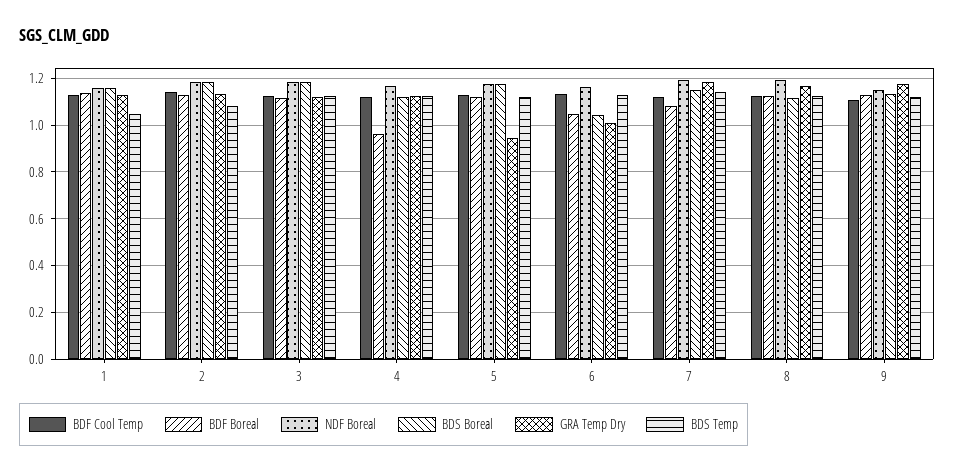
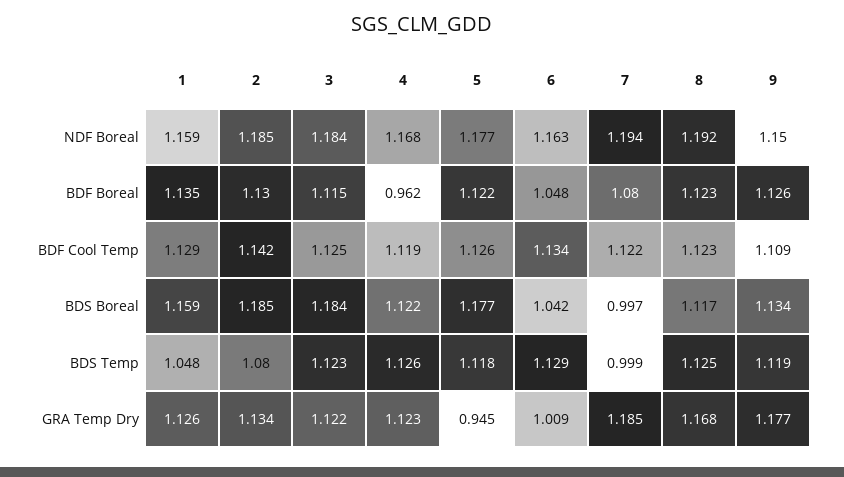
BDS Boreal, 7: 1.15 -> 0.997
BDS Temp, 7: 1.15 -> 0.999

